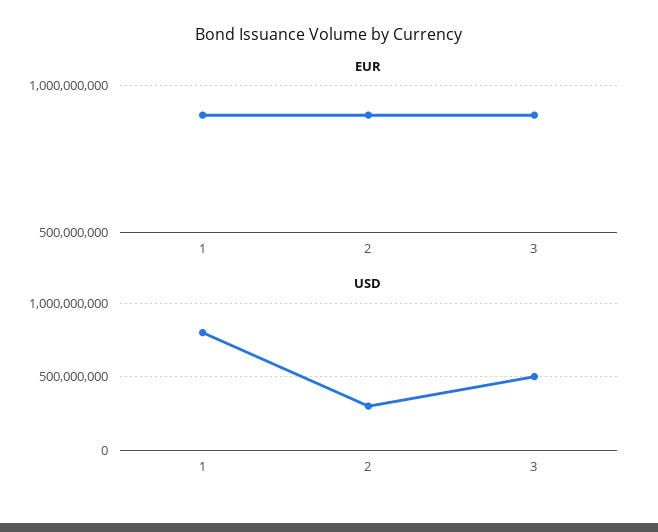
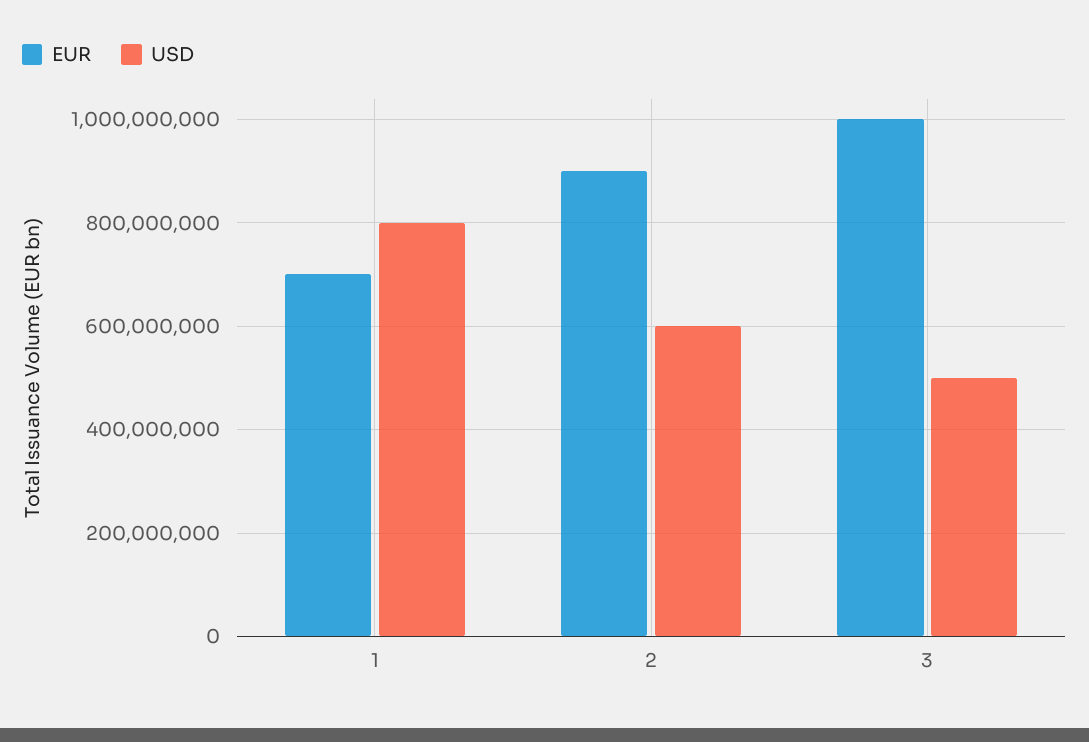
EUR, 1: 900000000 -> 700000000
EUR, 3: 900000000 -> 1000000000
USD, 2: 300000000 -> 600000000

